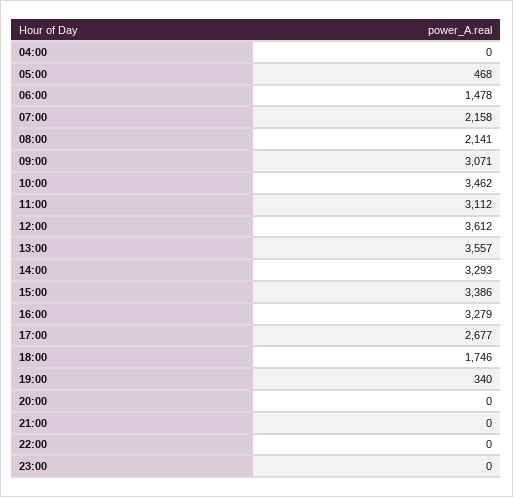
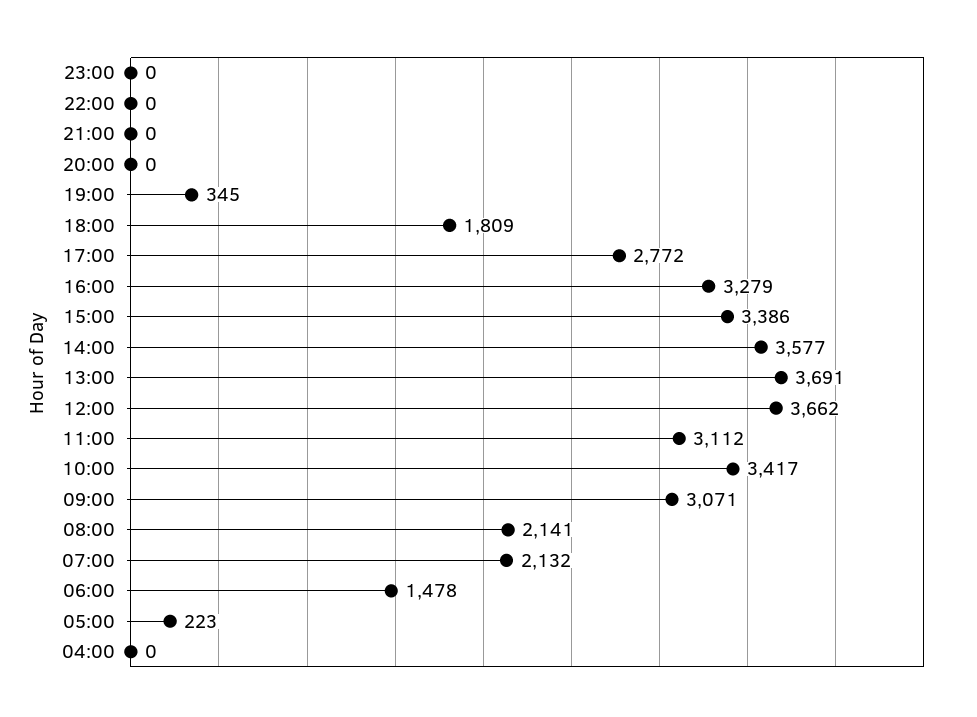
05:00: 468 -> 223
07:00: 2158 -> 2132
10:00: 3462 -> 3417
12:00: 3612 -> 3662
13:00: 3557 -> 3691
14:00: 3293 -> 3577
17:00: 2677 -> 2772
18:00: 1746 -> 1809
19:00: 340 -> 345

